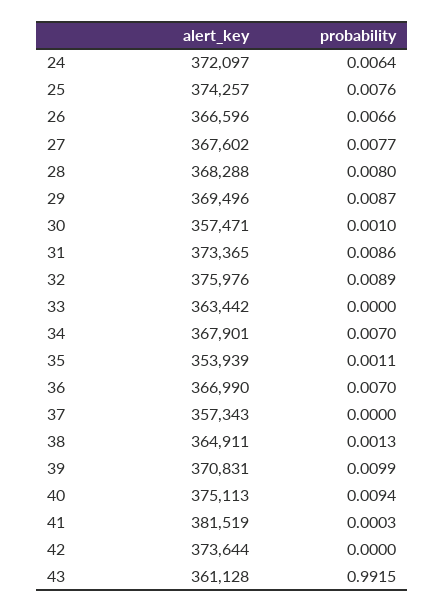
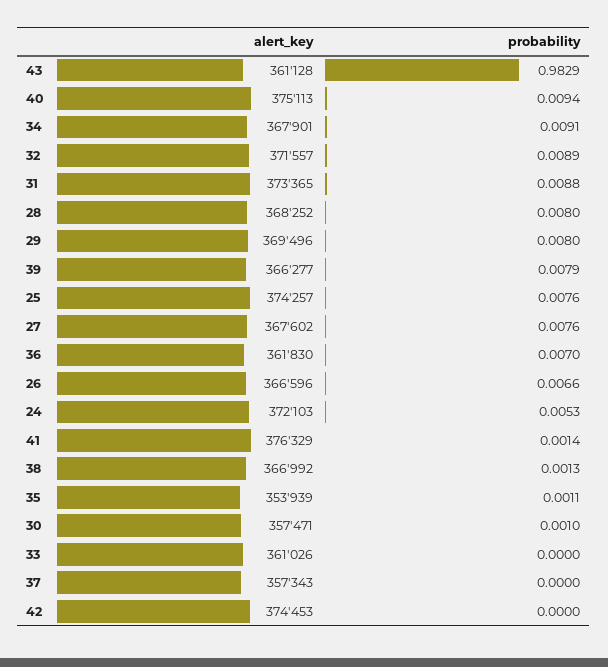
alert_key, 24: 372097 -> 372103
probability, 24: 0.0064 -> 0.0053
probability, 27: 0.0077 -> 0.0076
alert_key, 28: 368288 -> 368252
probability, 29: 0.0087 -> 0.008
probability, 31: 0.0086 -> 0.0088
alert_key, 32: 375976 -> 371557
alert_key, 33: 363442 -> 361026
probability, 34: 0.007 -> 0.0091
alert_key, 36: 366990 -> 361830
alert_key, 38: 364911 -> 366992
alert_key, 39: 370831 -> 366277
probability, 39: 0.0099 -> 0.0079
alert_key, 41: 381519 -> 376329
probability, 41: 0.0003 -> 0.0014
alert_key, 42: 373644 -> 374453
probability, 43: 0.9915 -> 0.9829

